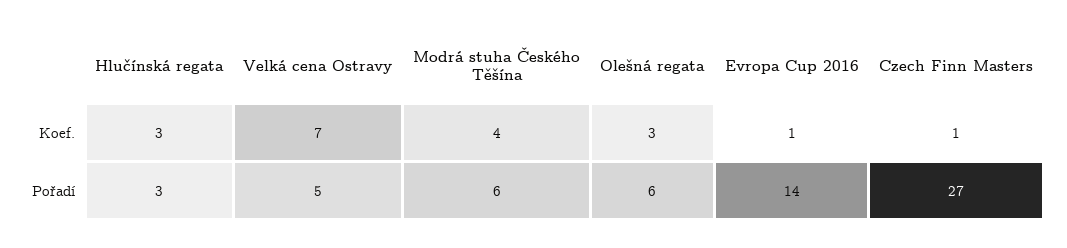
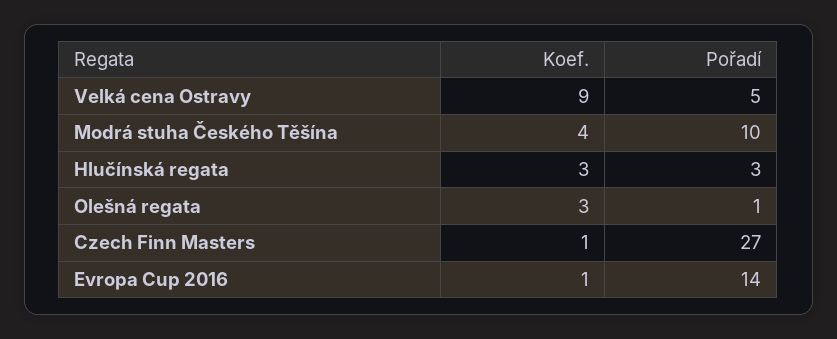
Velká cena Ostravy, Koef.: 7 -> 9
Modrá stuha Českého Těšína, Pořadí: 6 -> 10
Olešná regata, Pořadí: 6 -> 1

